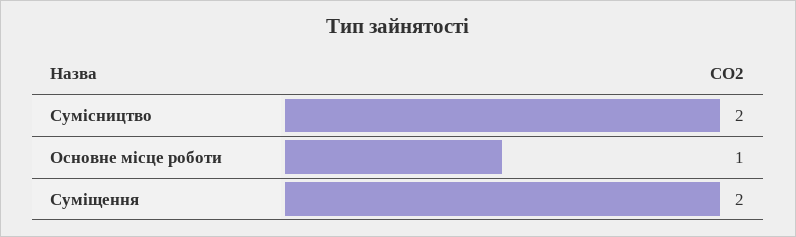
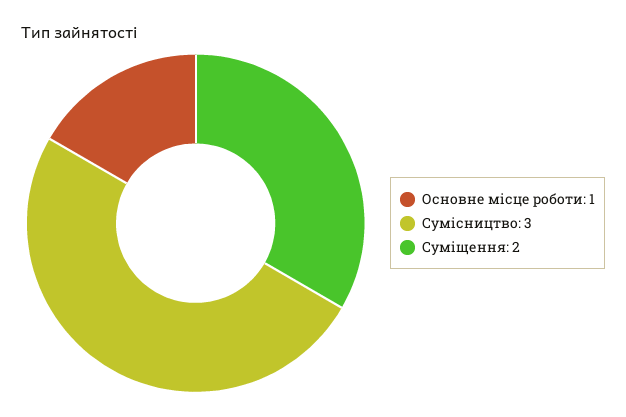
Сумісництво: 2 -> 3

